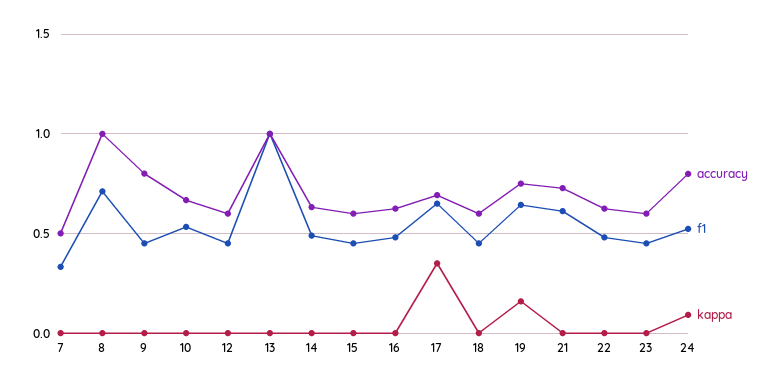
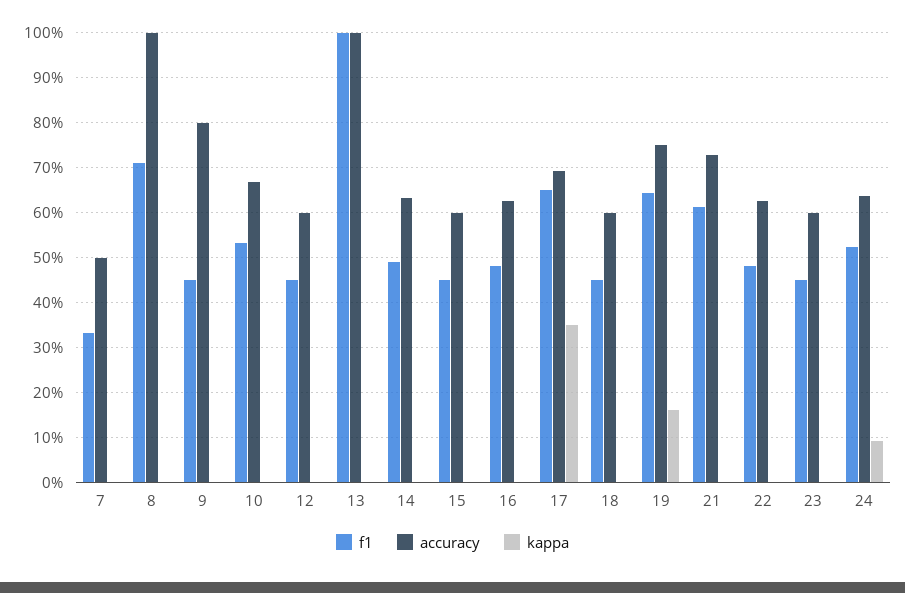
accuracy, 24: 0.8 -> 0.64

